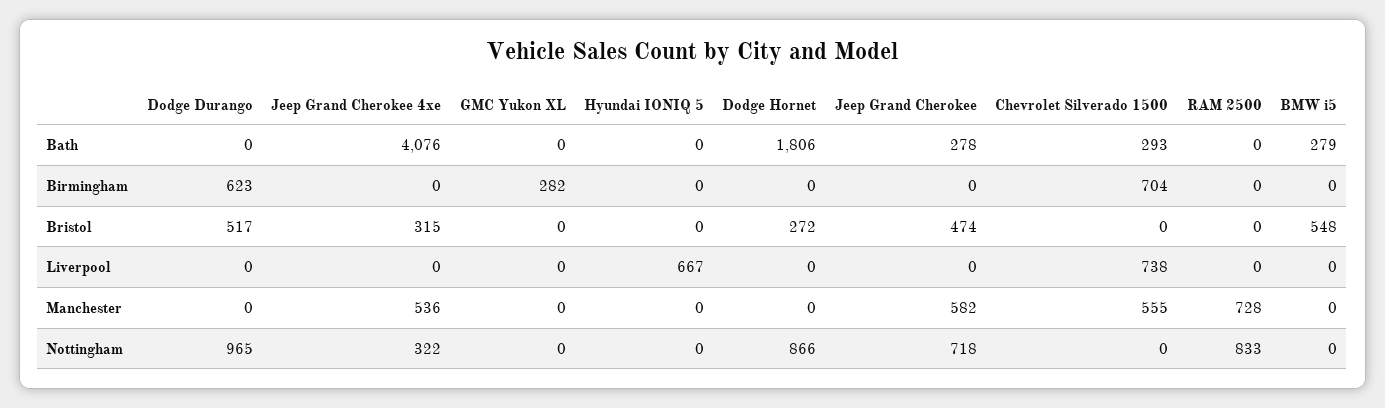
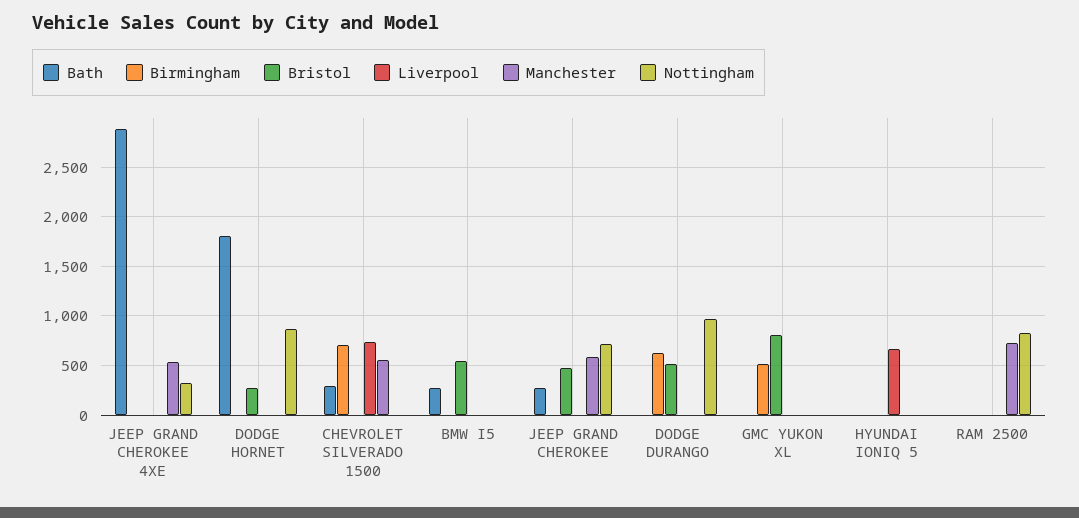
Bath, Jeep Grand Cherokee 4xe: 4076 -> 2900
Birmingham, GMC Yukon XL: 282 -> 500
Bristol, Jeep Grand Cherokee 4xe: 315 -> 0
Bristol, GMC Yukon XL: 0 -> 800

